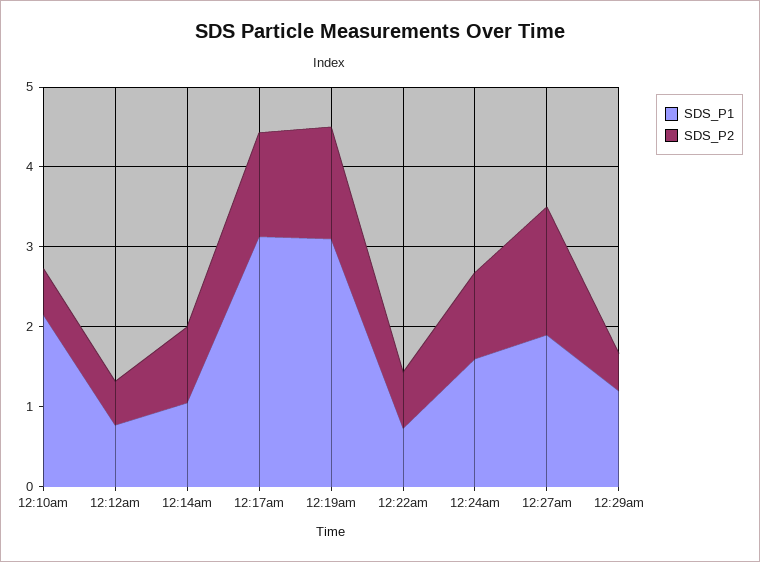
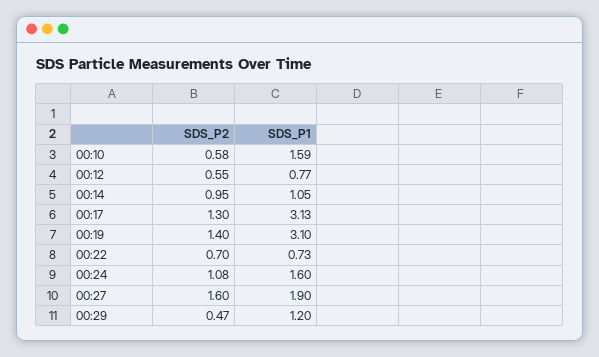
SDS_P1, 12:10am: 2.2 -> 1.59

